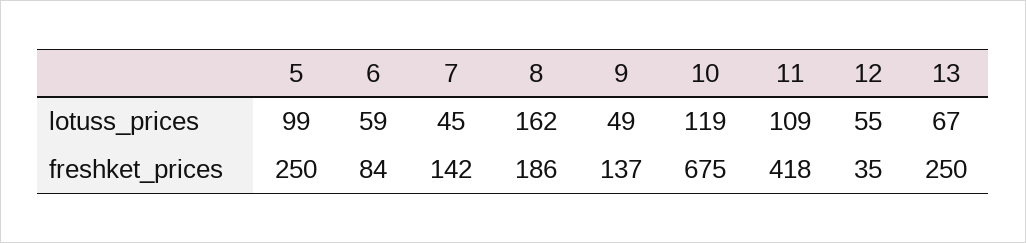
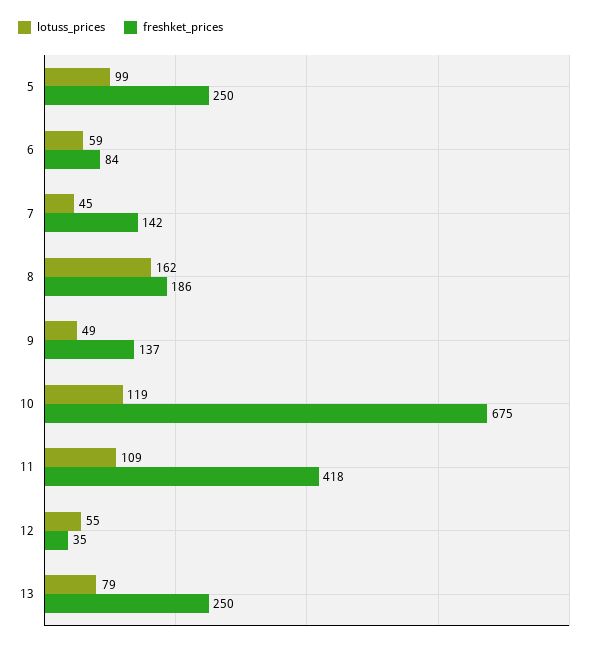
lotuss_prices, 13: 67 -> 79

